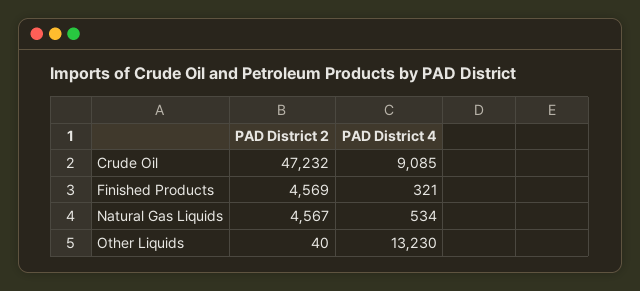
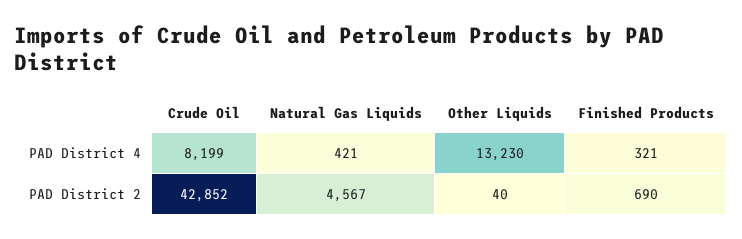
PAD District 2, Crude Oil: 47232 -> 42852
PAD District 4, Crude Oil: 9085 -> 8199
PAD District 2, Finished Products: 4569 -> 690
PAD District 4, Natural Gas Liquids: 534 -> 421

